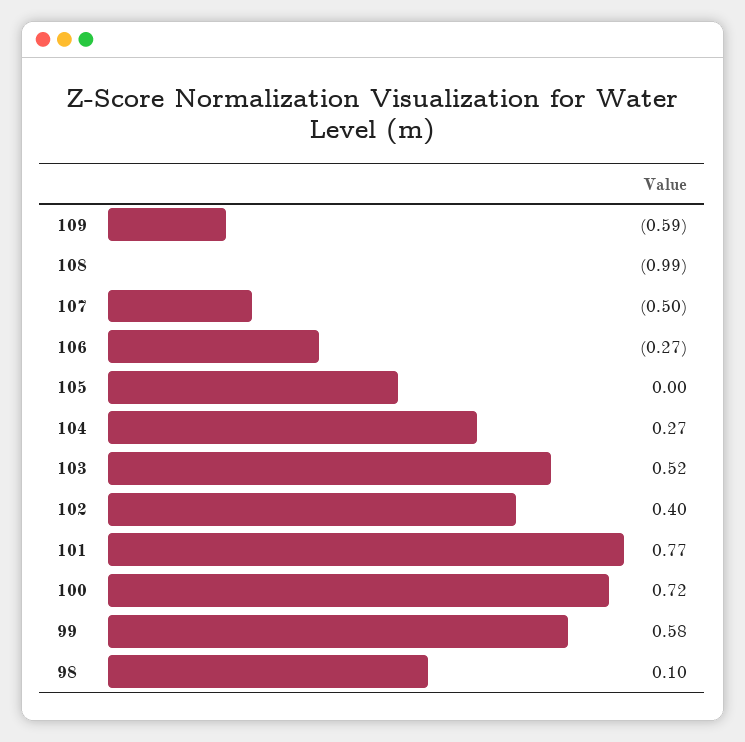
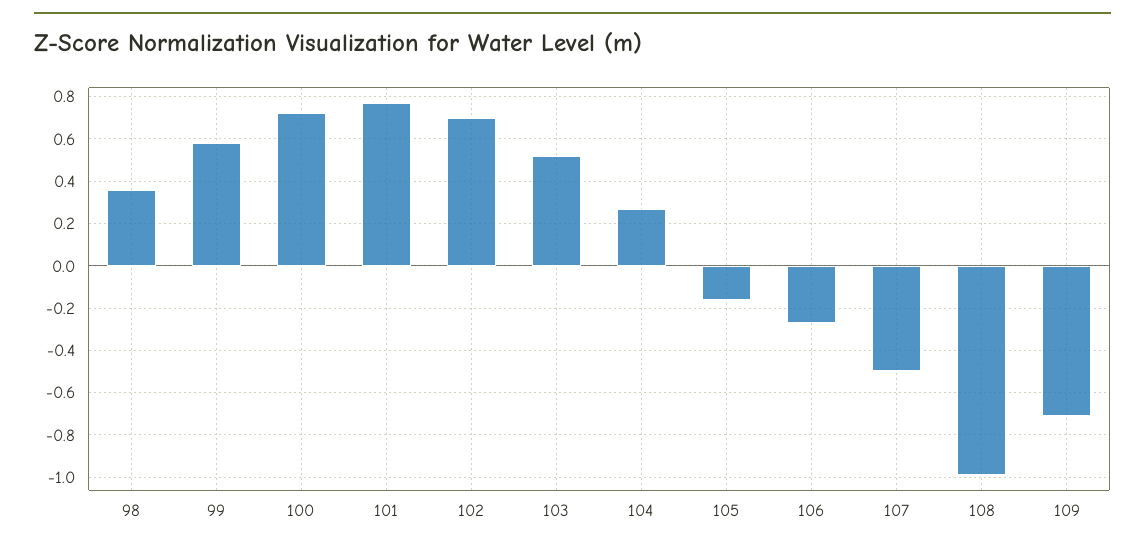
109: -0.59 -> -0.7
105: 0 -> -0.15
102: 0.4 -> 0.7
98: 0.1 -> 0.35

